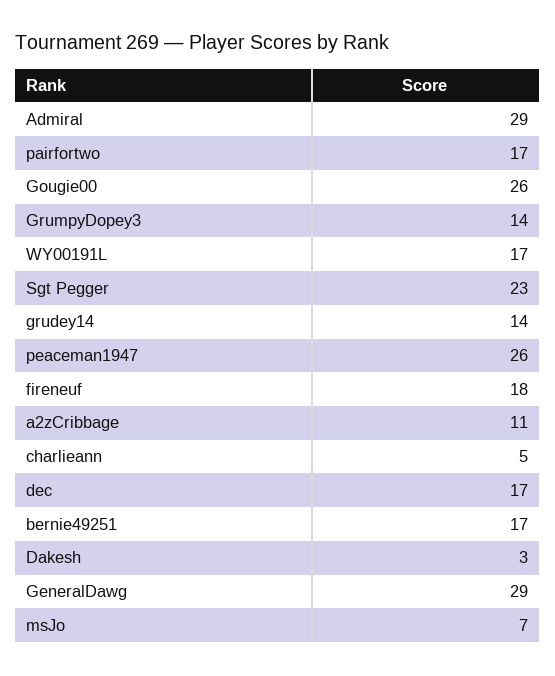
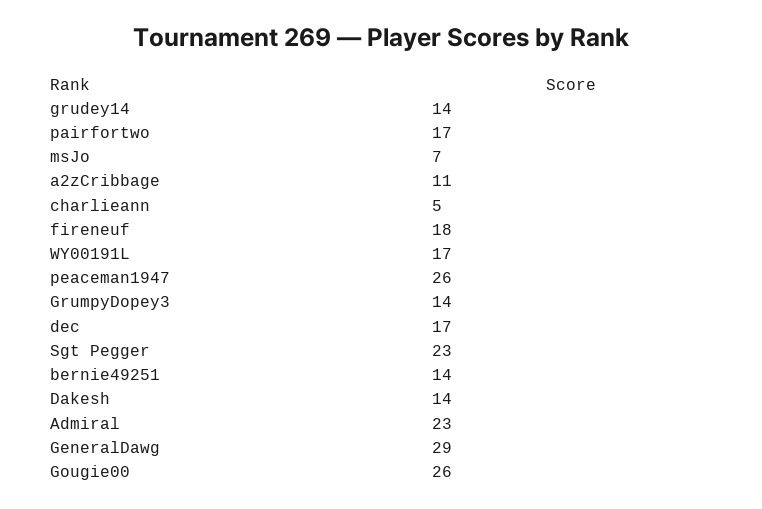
Admiral: 29 -> 23
bernie49251: 17 -> 14
Dakesh: 3 -> 14

